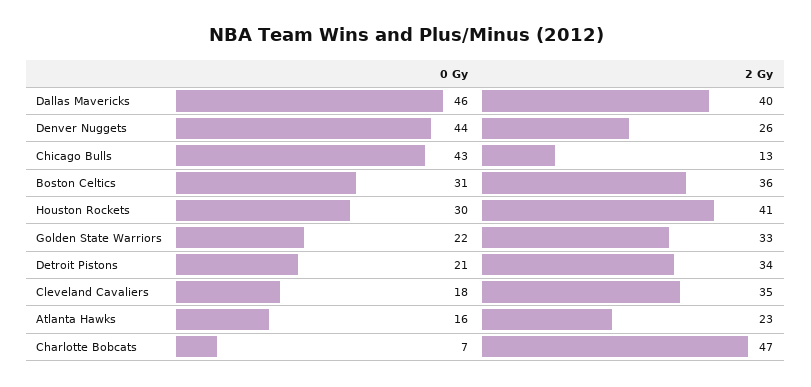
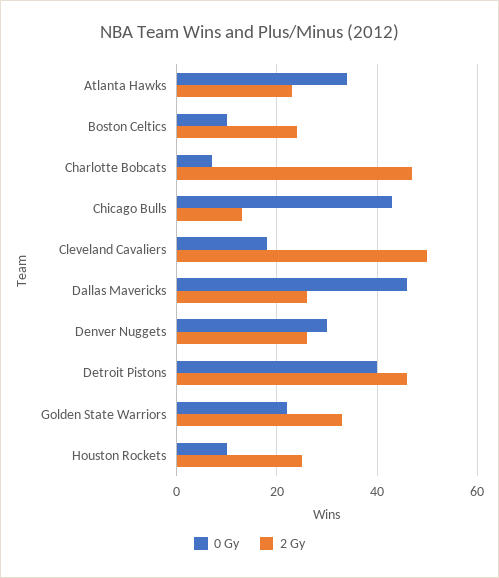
2 Gy, Dallas Mavericks: 40 -> 25
0 Gy, Denver Nuggets: 44 -> 30
0 Gy, Boston Celtics: 31 -> 10
2 Gy, Boston Celtics: 36 -> 25
0 Gy, Houston Rockets: 30 -> 10
2 Gy, Houston Rockets: 41 -> 25
0 Gy, Detroit Pistons: 21 -> 40
2 Gy, Detroit Pistons: 34 -> 45
2 Gy, Cleveland Cavaliers: 35 -> 50
0 Gy, Atlanta Hawks: 16 -> 35

